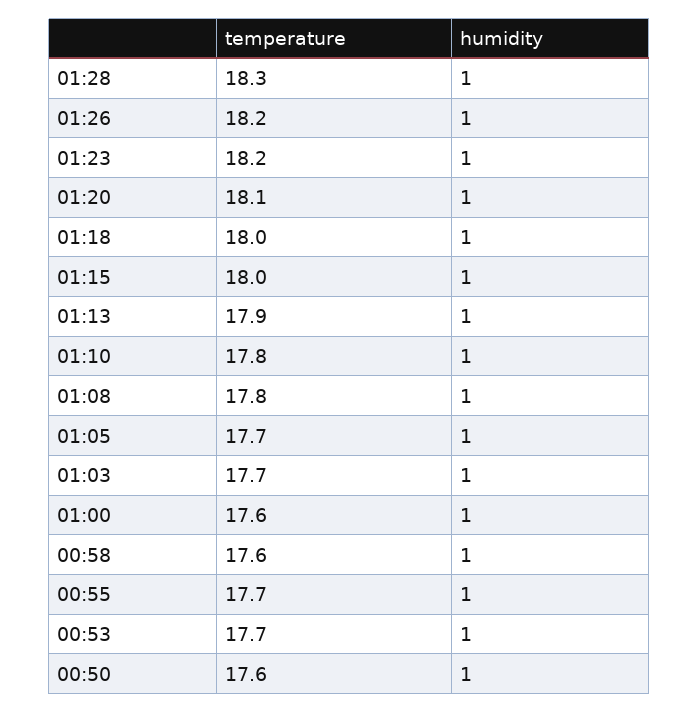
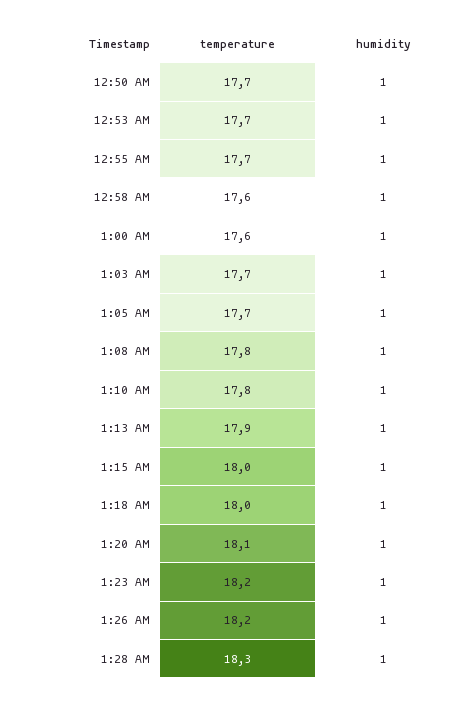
temperature, 00:50: 17.6 -> 17.7

